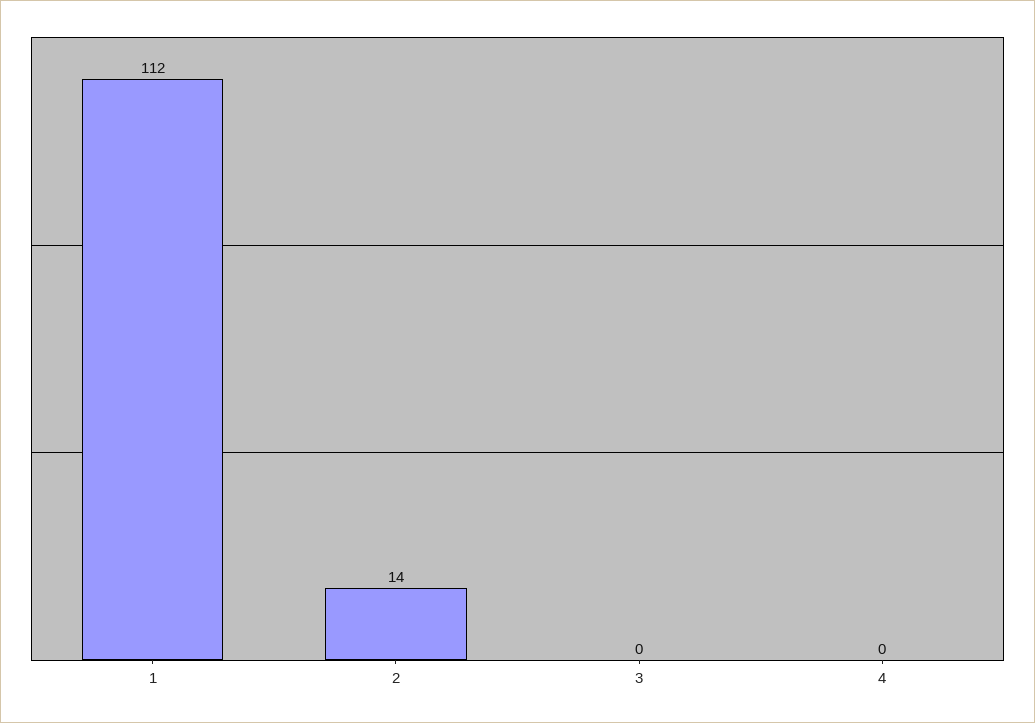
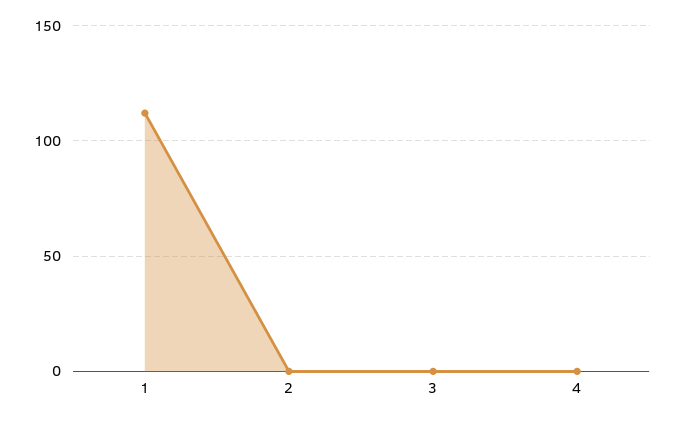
2: 14 -> 0

